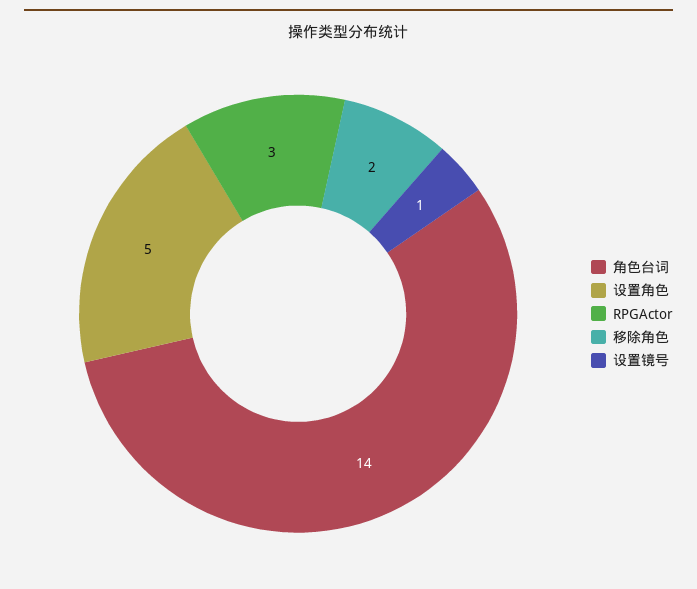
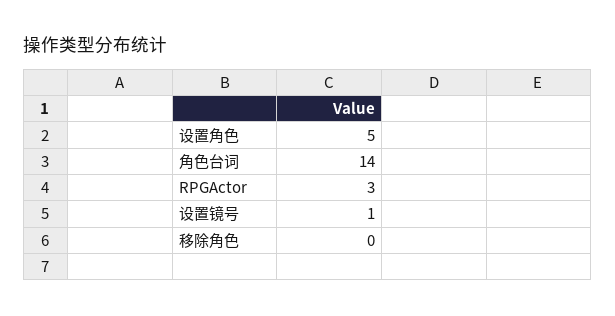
移除角色: 2 -> 0

